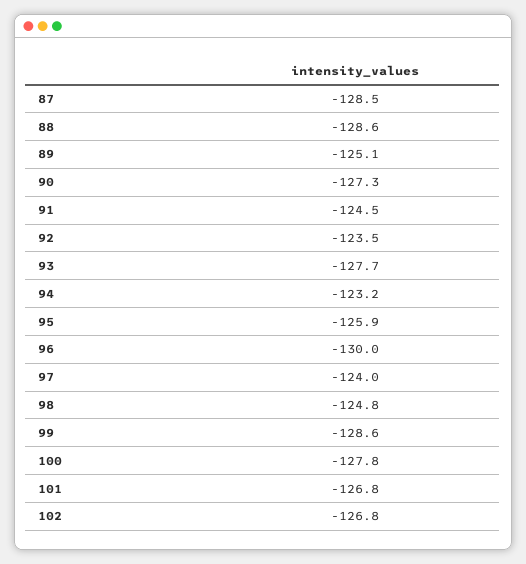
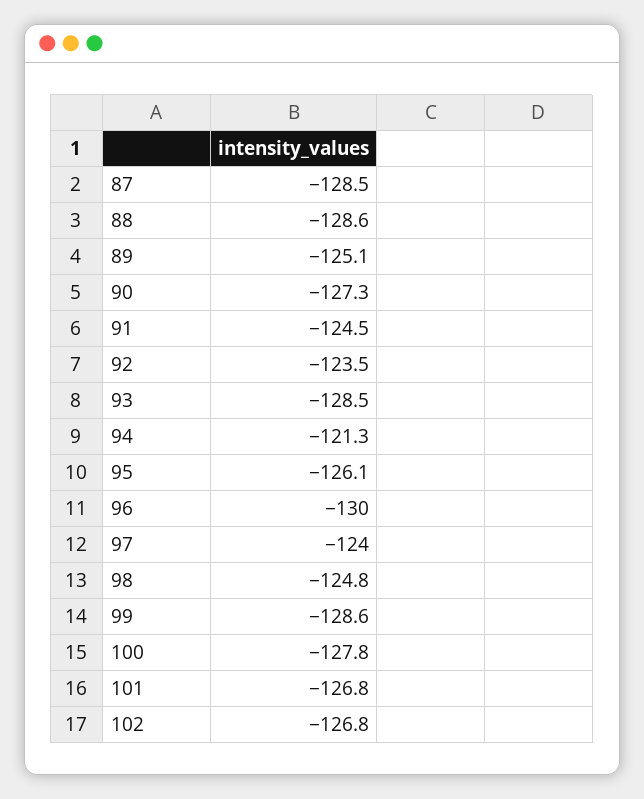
93: -127.7 -> -128.5
94: -123.2 -> -121.3
95: -125.9 -> -126.1

